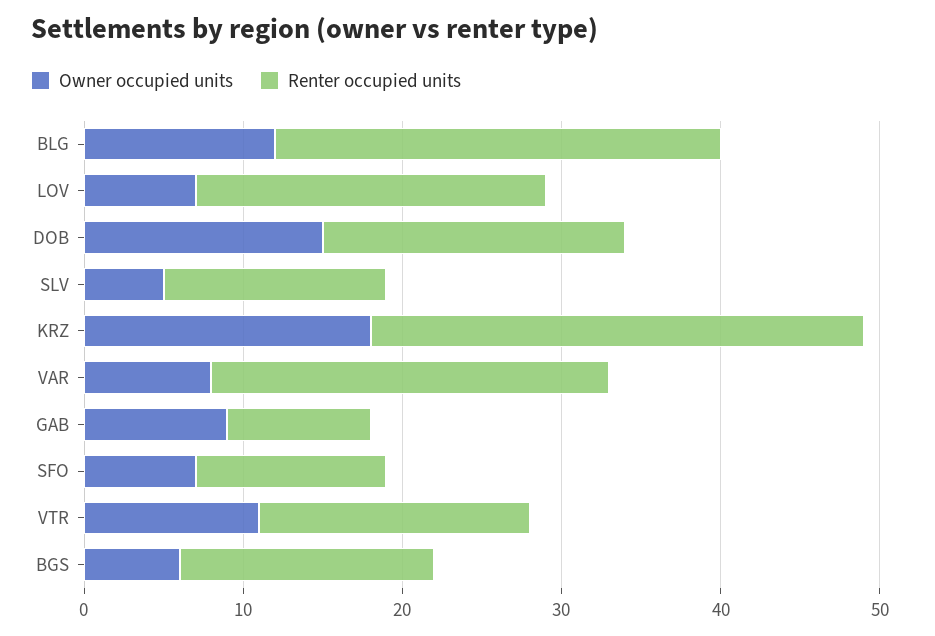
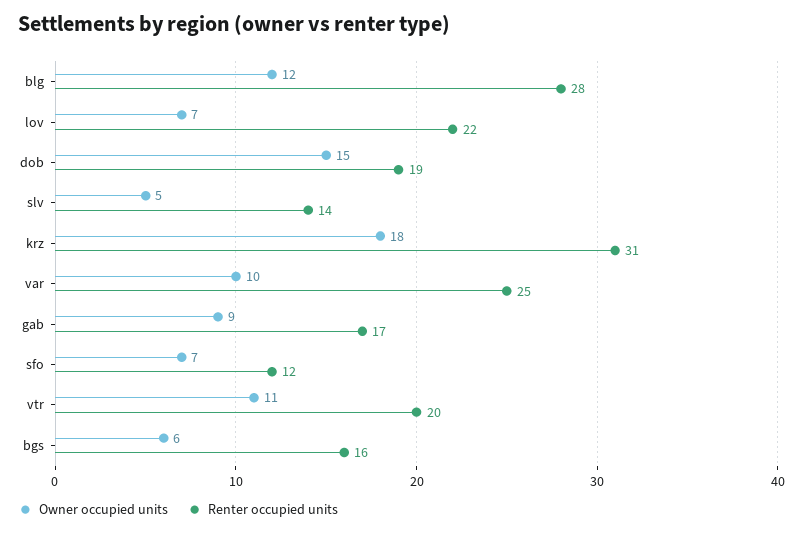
Owner occupied units, VAR: 8 -> 10
Renter occupied units, GAB: 9 -> 17
Renter occupied units, VTR: 17 -> 20

